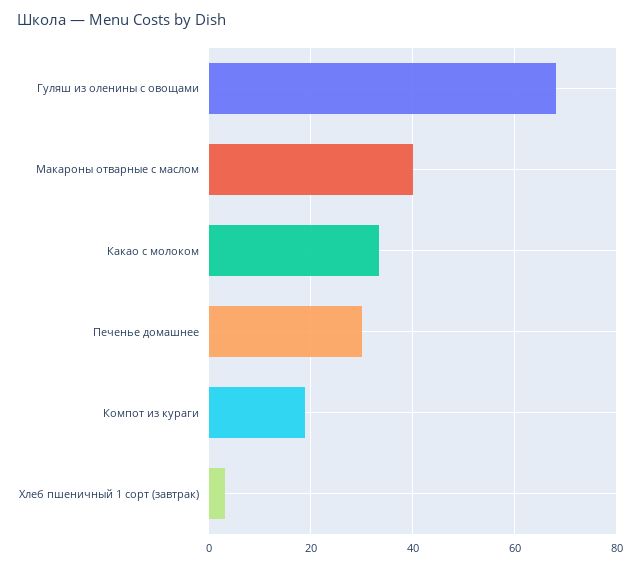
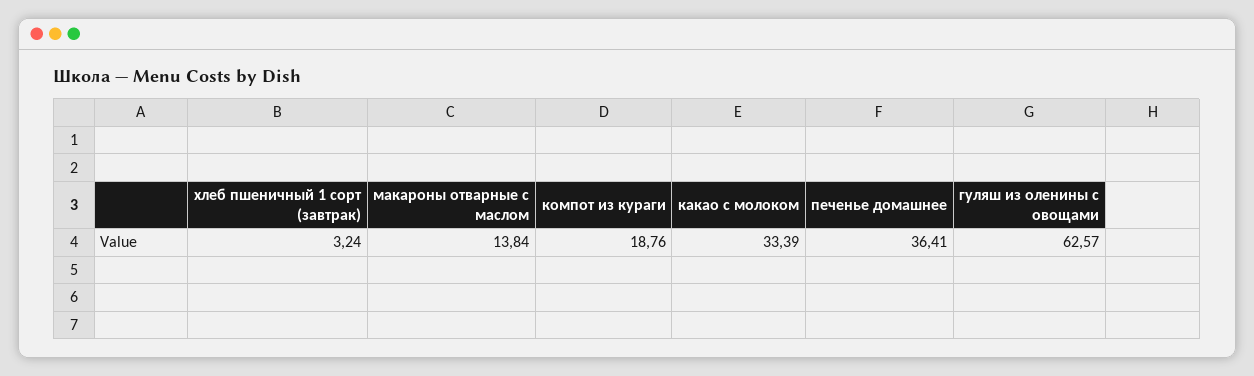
Гуляш из оленины с овощами: 68 -> 62.57
Макароны отварные с маслом: 40 -> 13.84
Печенье домашнее: 30 -> 36.41

